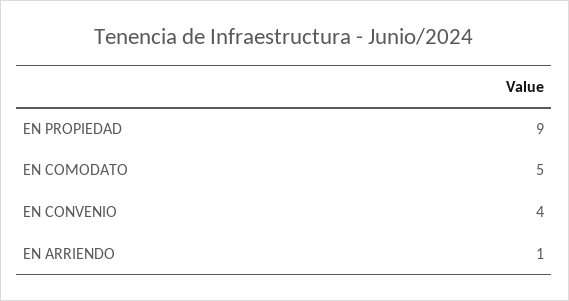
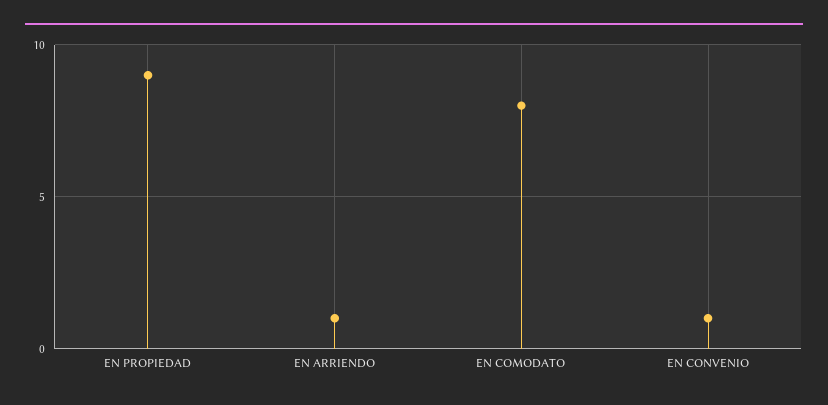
EN COMODATO: 5 -> 8
EN CONVENIO: 4 -> 1

